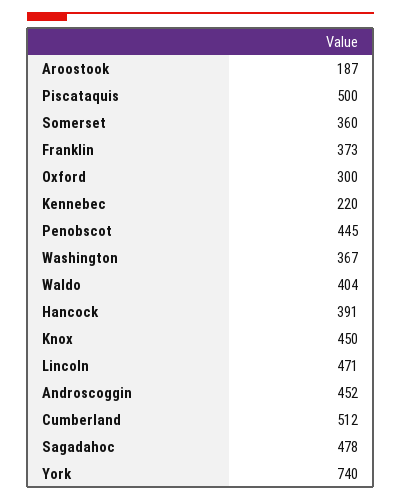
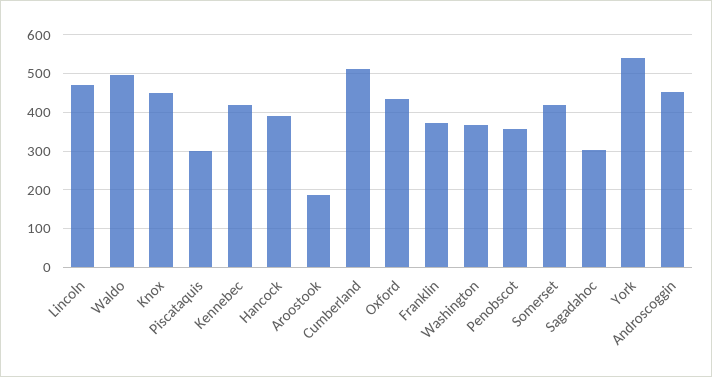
Piscataquis: 500 -> 300
Somerset: 360 -> 420
Oxford: 300 -> 440
Kennebec: 220 -> 420
Penobscot: 445 -> 360
Waldo: 404 -> 500
Sagadahoc: 478 -> 300
York: 740 -> 540

